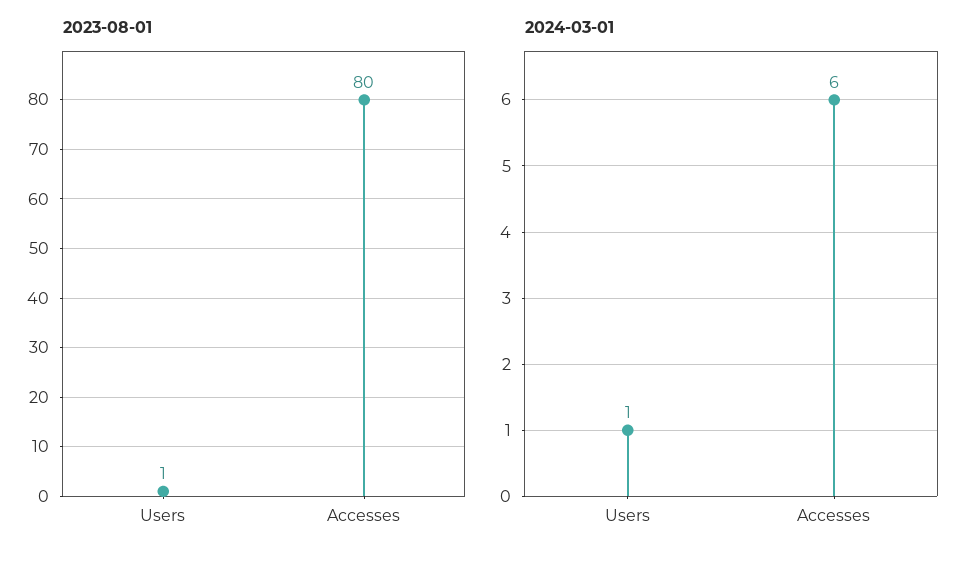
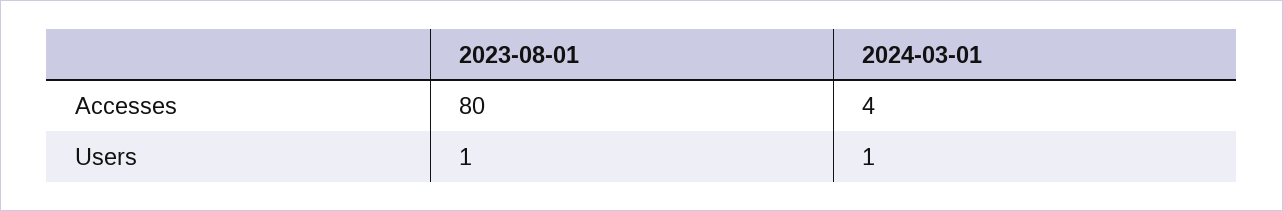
2024-03-01, Accesses: 6 -> 4

